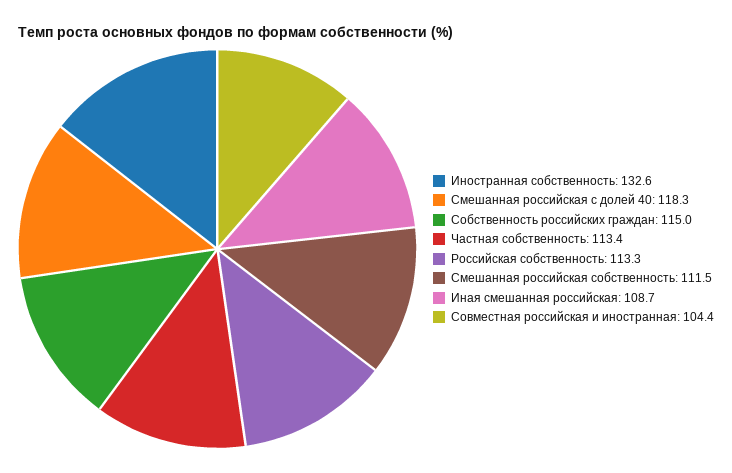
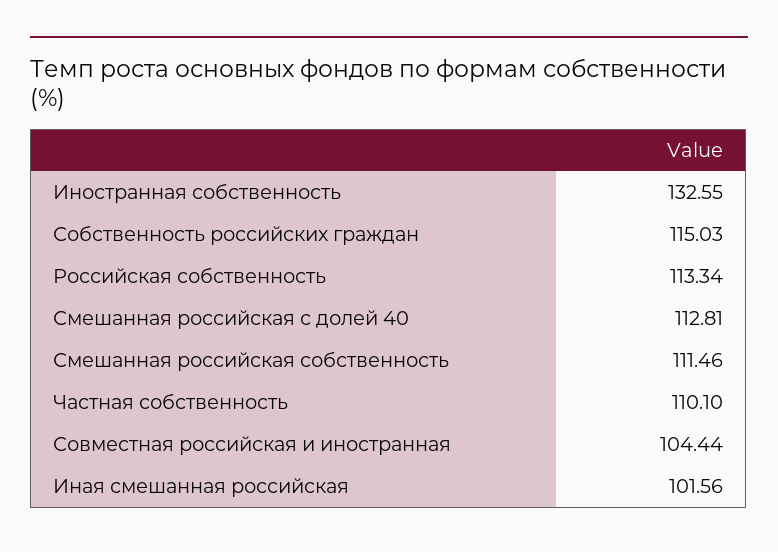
Смешанная российская с долей 40: 118.3 -> 112.81
Частная собственность: 113.4 -> 110.1
Иная смешанная российская: 108.7 -> 101.56

